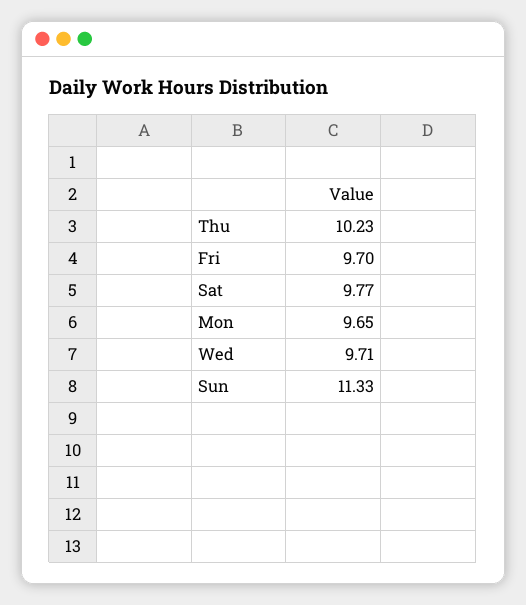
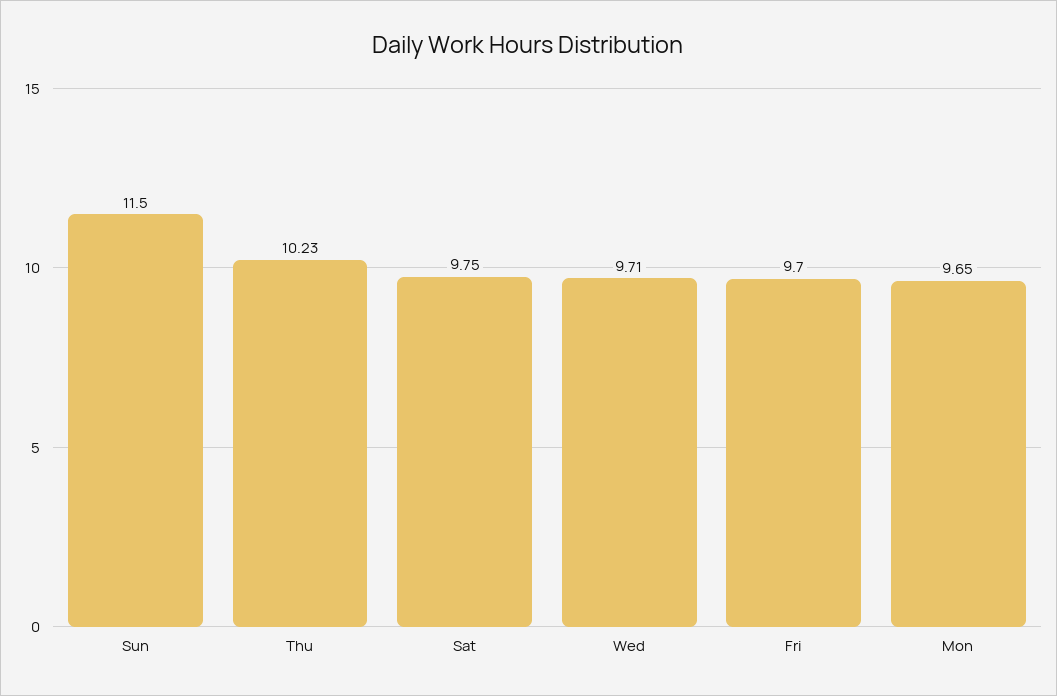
Sat: 9.77 -> 9.75
Sun: 11.33 -> 11.5

